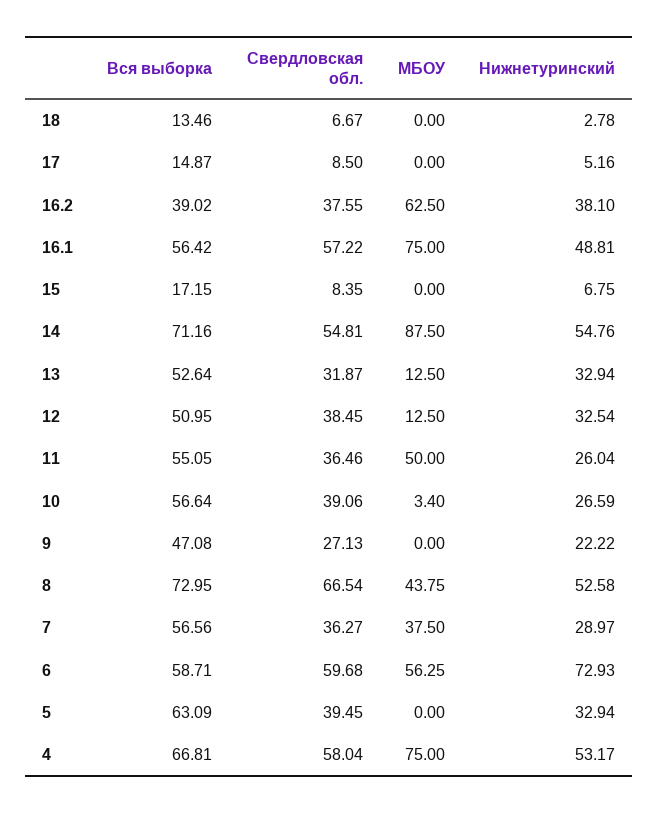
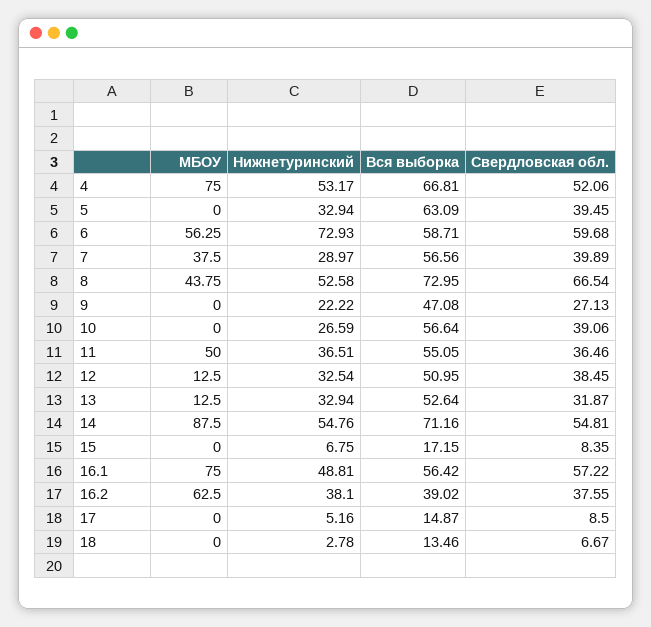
Нижнетуринский, 11: 26.04 -> 36.51
МБОУ, 10: 3.4 -> 0
Свердловская обл., 7: 36.27 -> 39.89
Свердловская обл., 4: 58.04 -> 52.06

